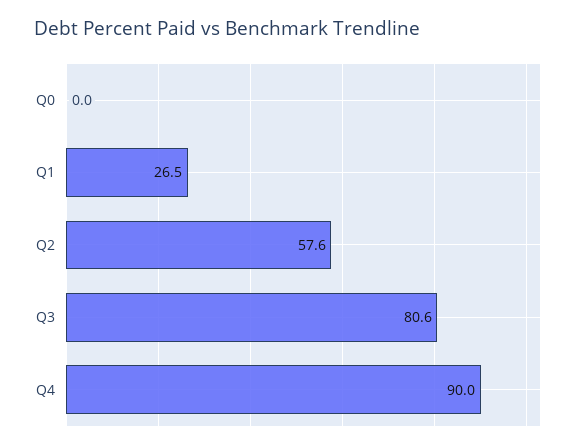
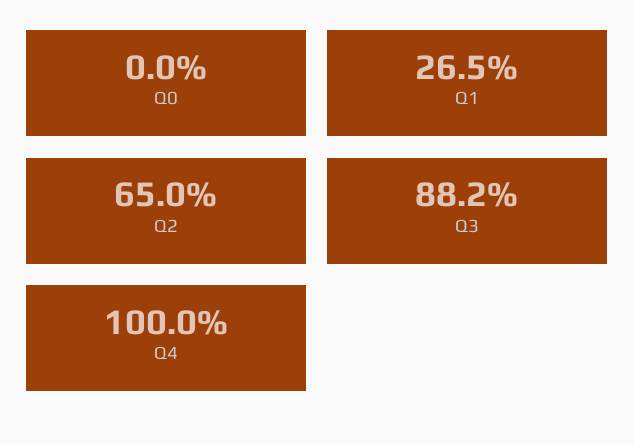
Q2: 57.6 -> 65
Q3: 80.6 -> 88.2
Q4: 90 -> 100

